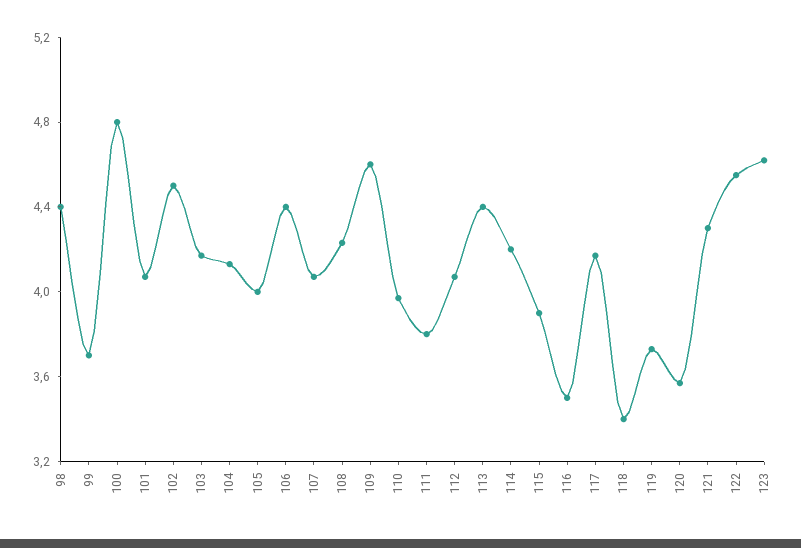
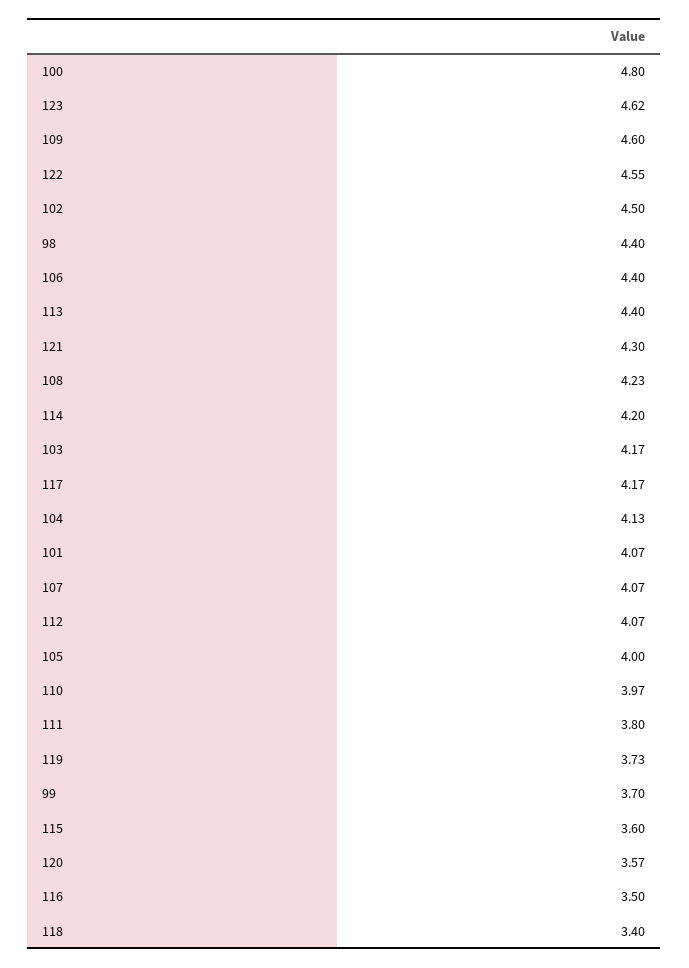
115: 3.9 -> 3.6

